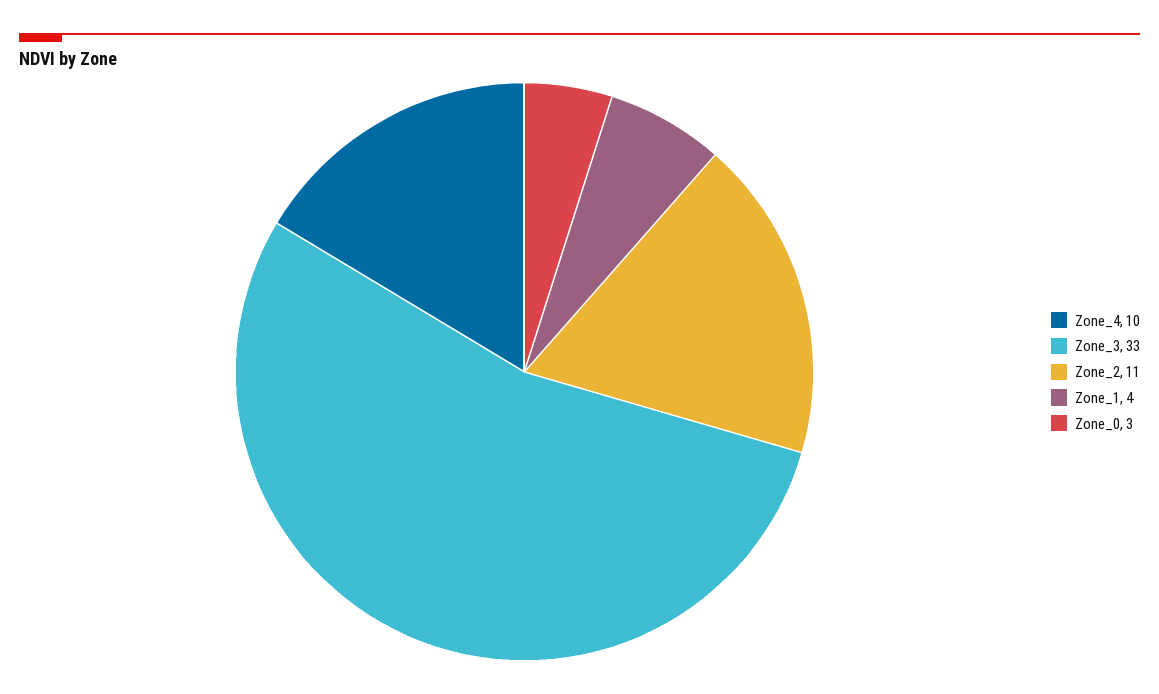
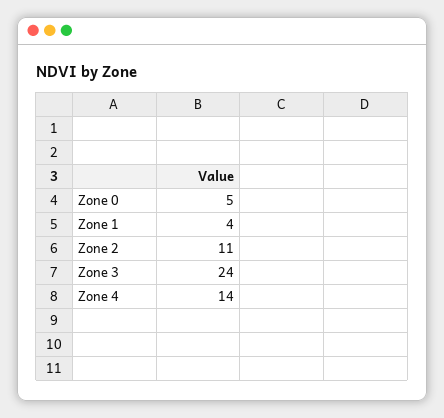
Zone_4: 10 -> 14
Zone_3: 33 -> 24
Zone_0: 3 -> 5

